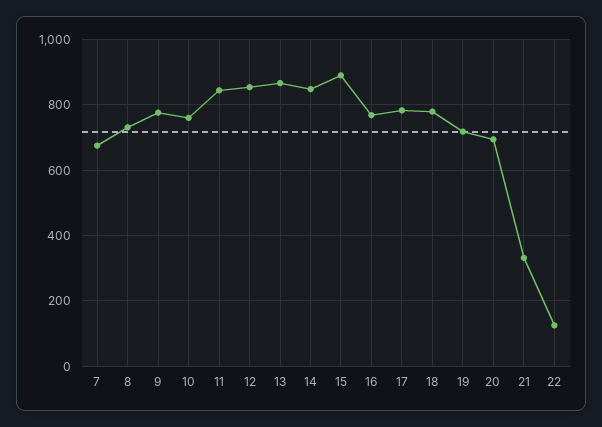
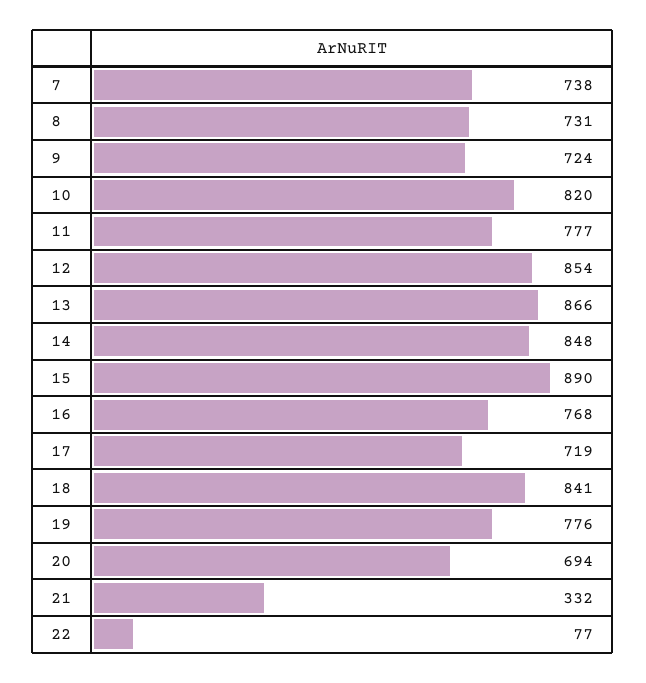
7: 680 -> 738
9: 780 -> 724
10: 760 -> 820
11: 840 -> 777
17: 780 -> 719
18: 780 -> 841
19: 720 -> 776
22: 120 -> 77

